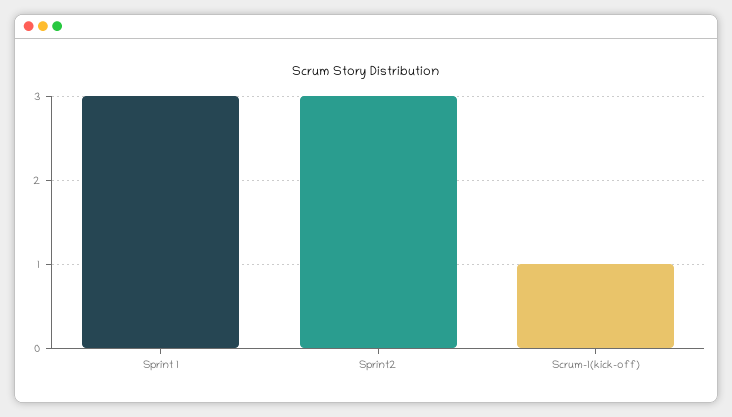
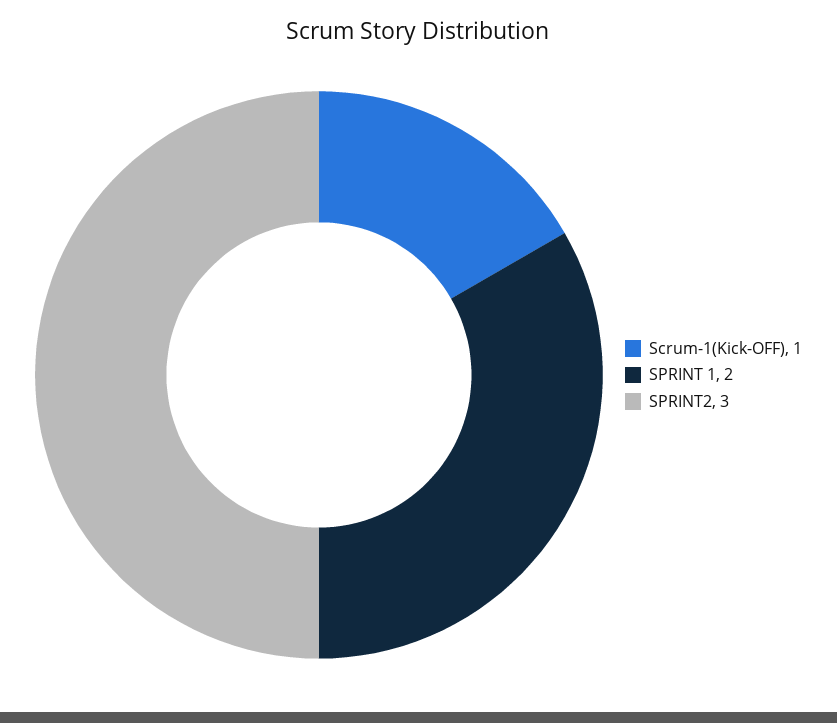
Sprint 1: 3 -> 2

